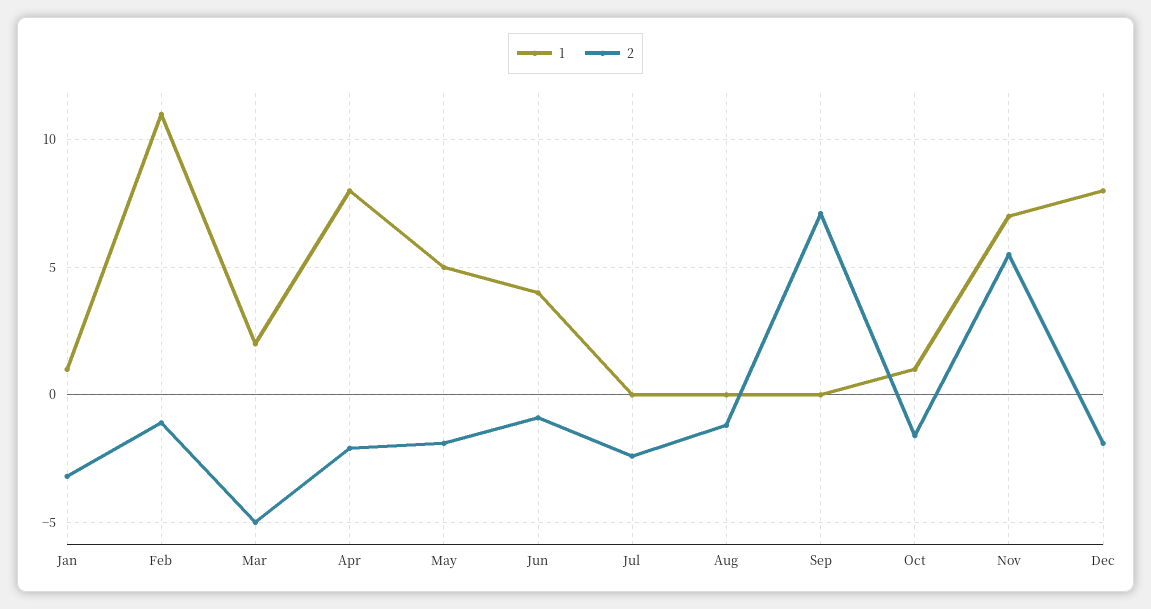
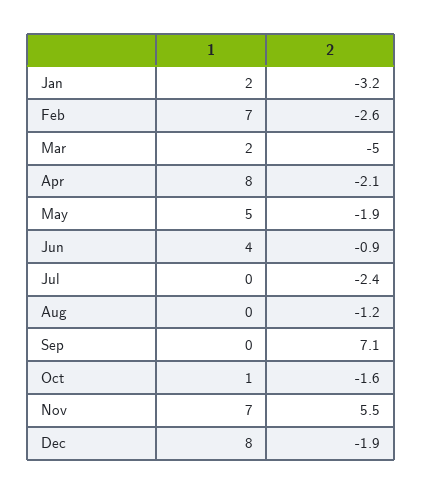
1, Jan: 1 -> 2
1, Feb: 11 -> 7
2, Feb: -1 -> -2.6

